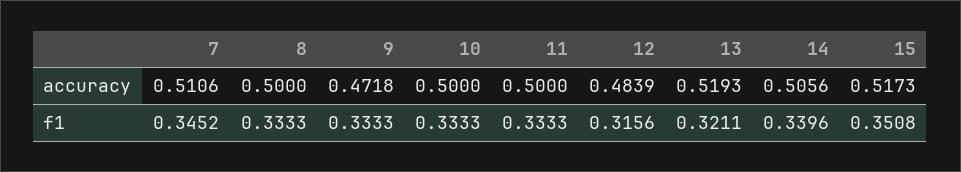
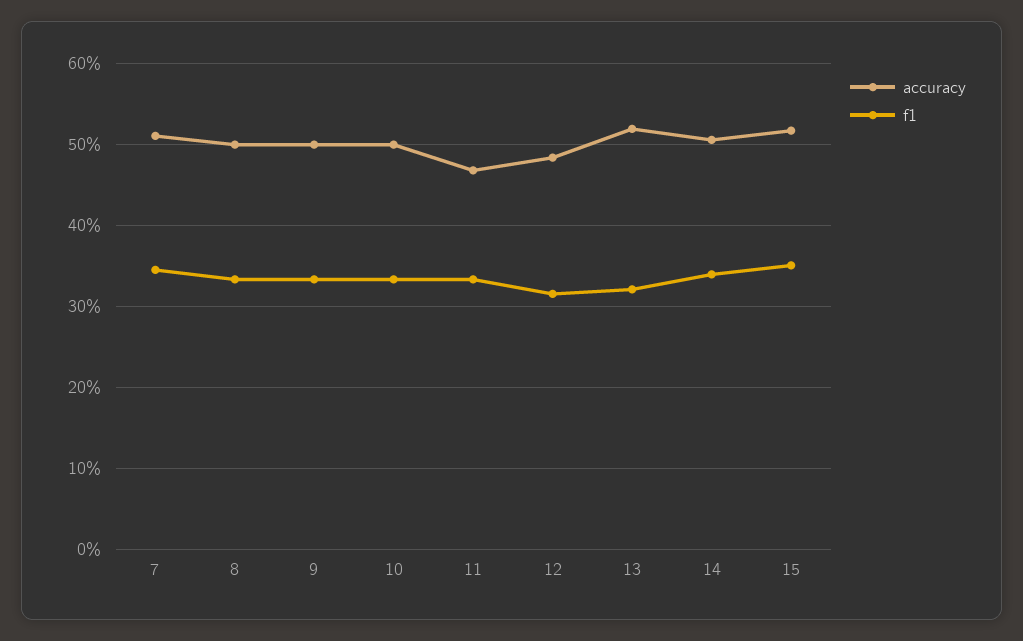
accuracy, 9: 0.4718 -> 0.5
accuracy, 11: 0.5 -> 0.47

